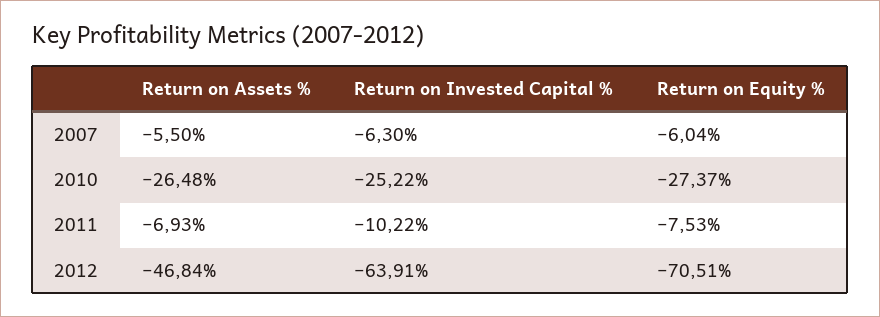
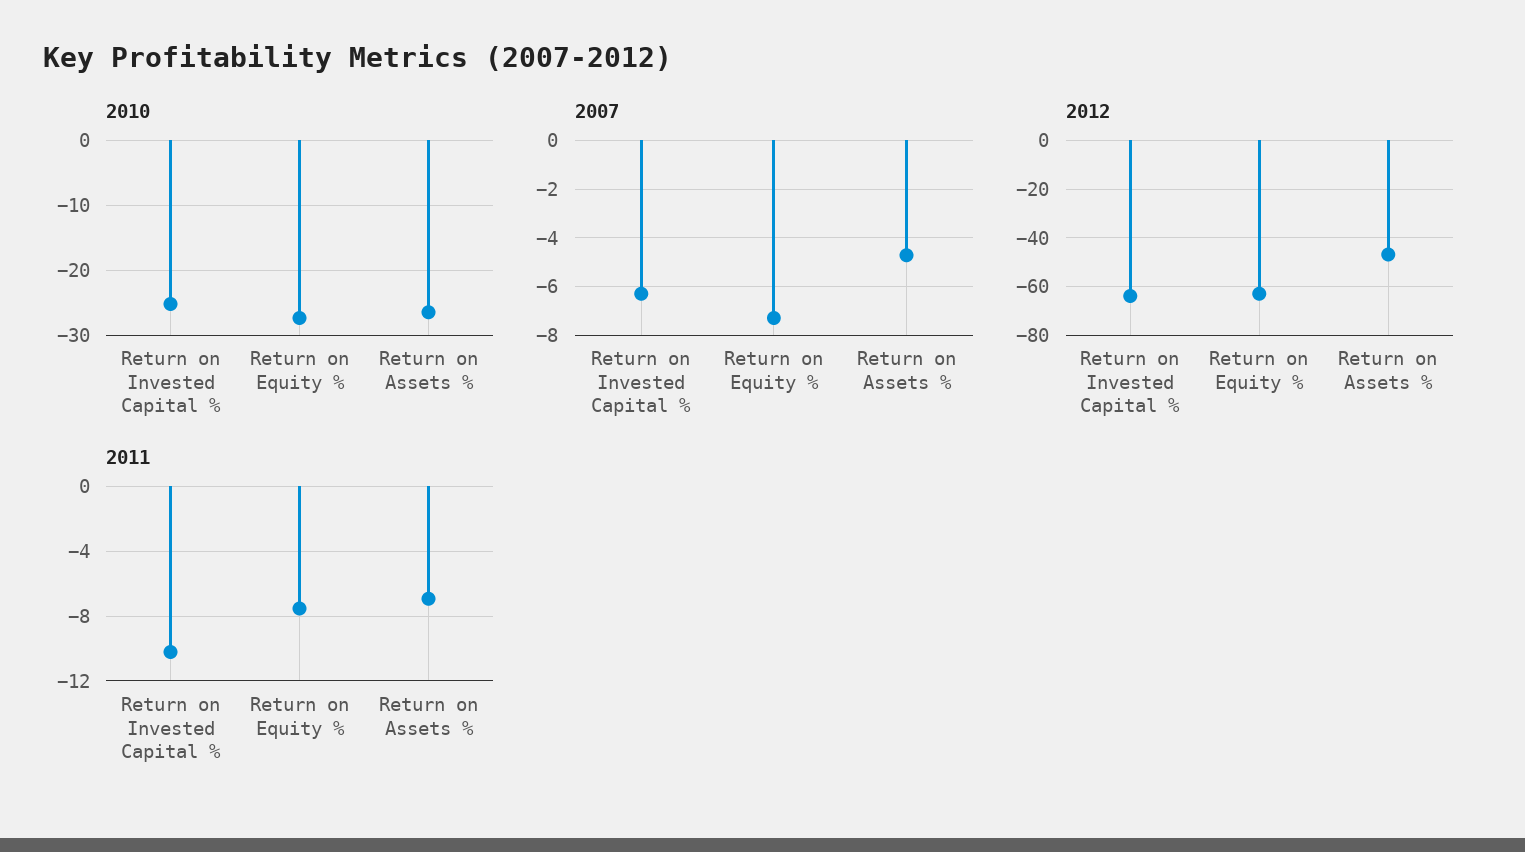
2007, Return on Assets %: -5.5 -> -4.75
2007, Return on Equity %: -6.04 -> -7.25
2012, Return on Equity %: -70.51 -> -62.5

